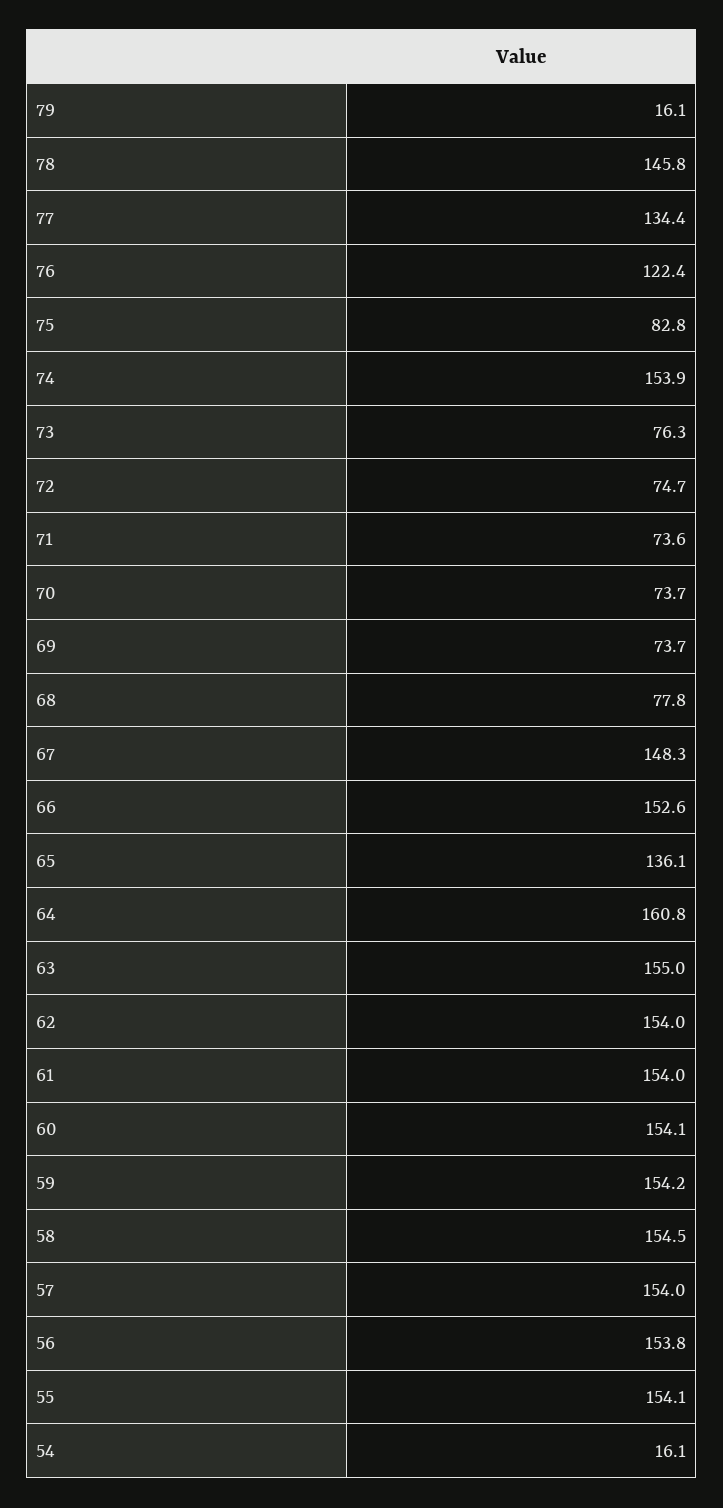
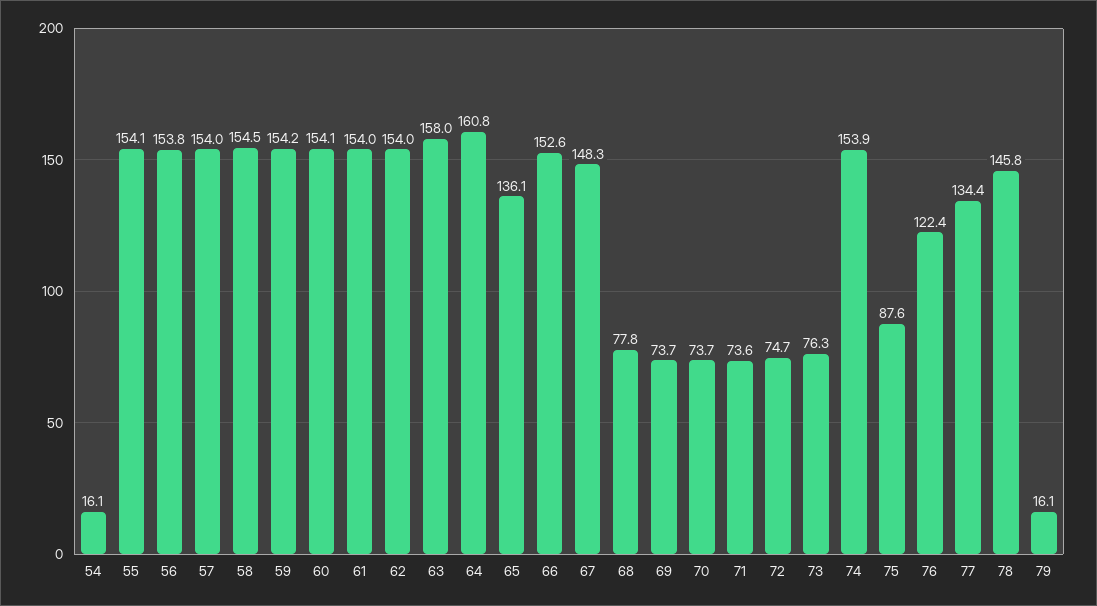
75: 82.8 -> 87.6
63: 155 -> 158

